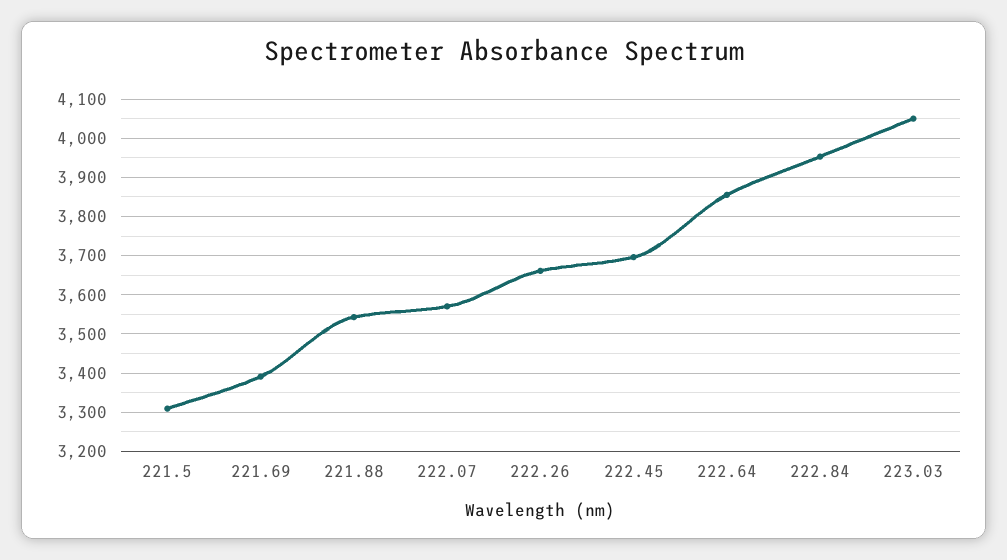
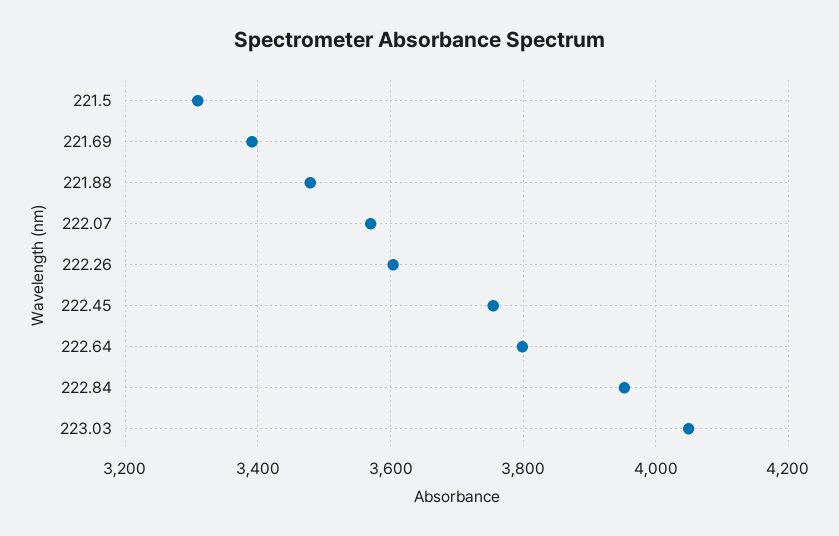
221.88: 3540 -> 3480
222.26: 3660 -> 3600
222.45: 3700 -> 3760
222.64: 3860 -> 3800

